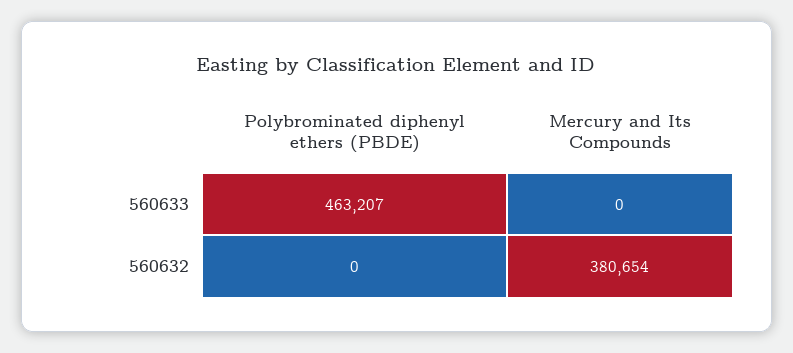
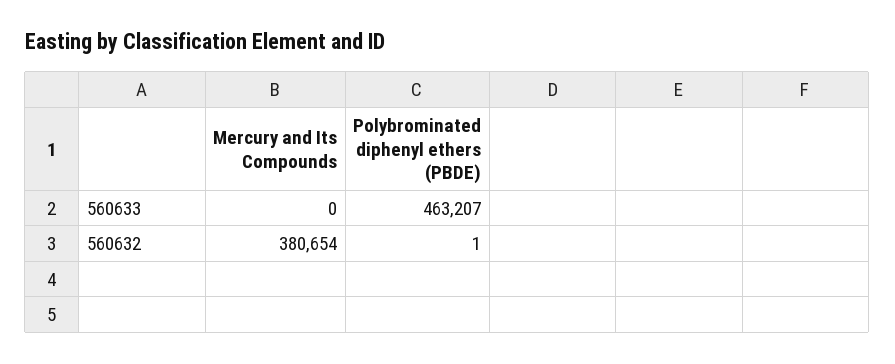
Polybrominated diphenyl ethers (PBDE), 560632: 0 -> 1

